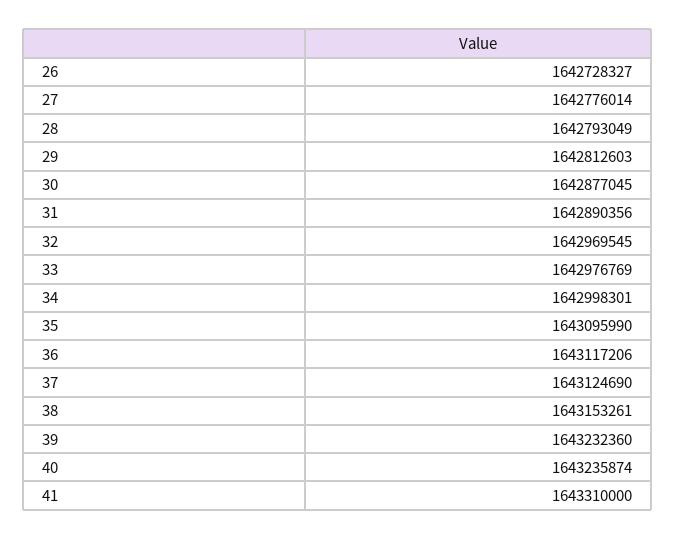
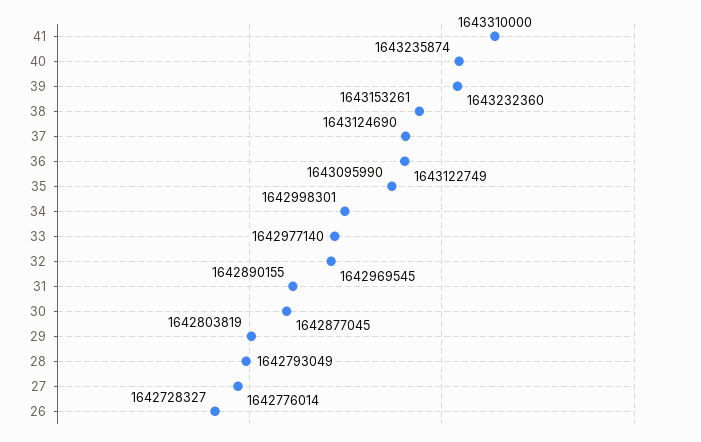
29: 1642812603 -> 1642803819
31: 1642890356 -> 1642890155
33: 1642976769 -> 1642977140
36: 1643117206 -> 1643122749

